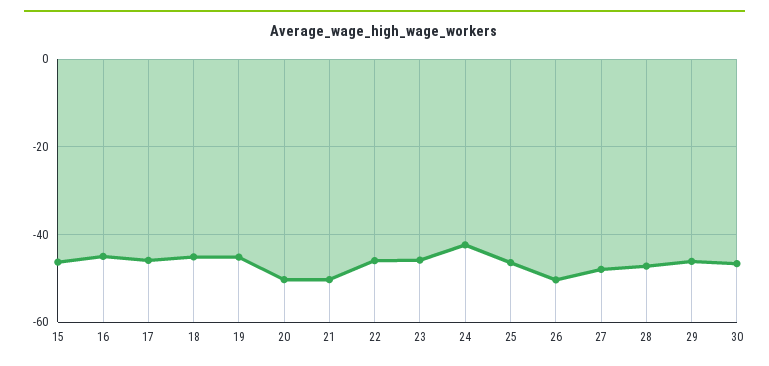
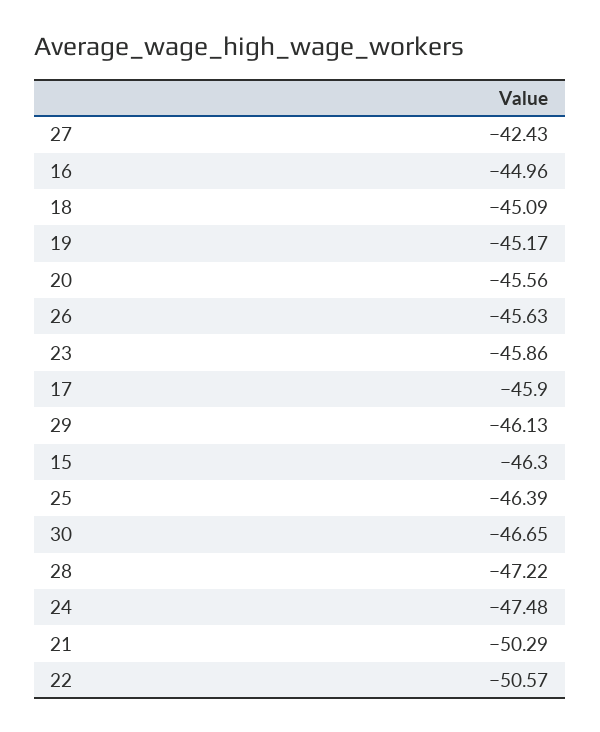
20: -50 -> -45.56
22: -46 -> -50.57
24: -42 -> -47.48
26: -50 -> -45.63
27: -48 -> -42.43

